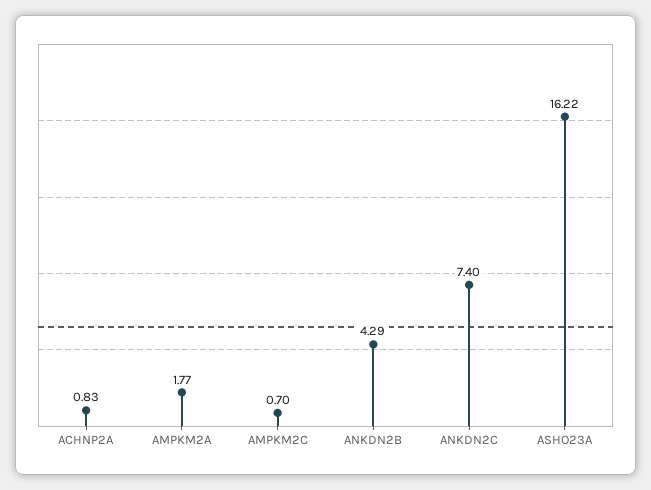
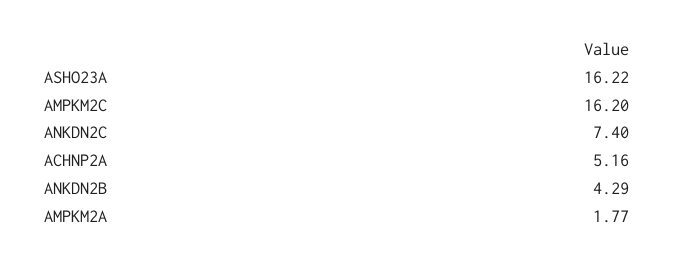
ACHNP2A: 0.83 -> 5.16
AMPKM2C: 0.7 -> 16.2

